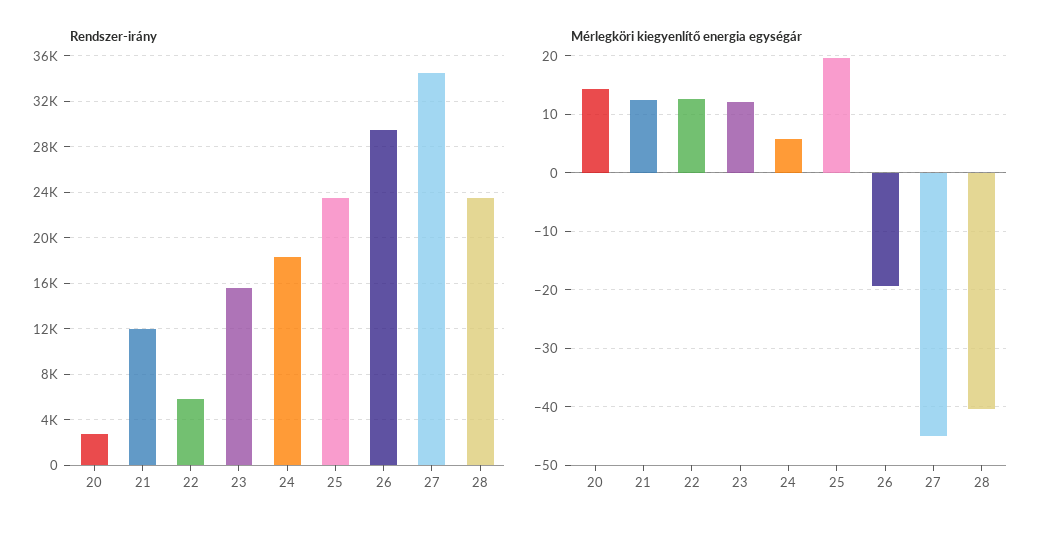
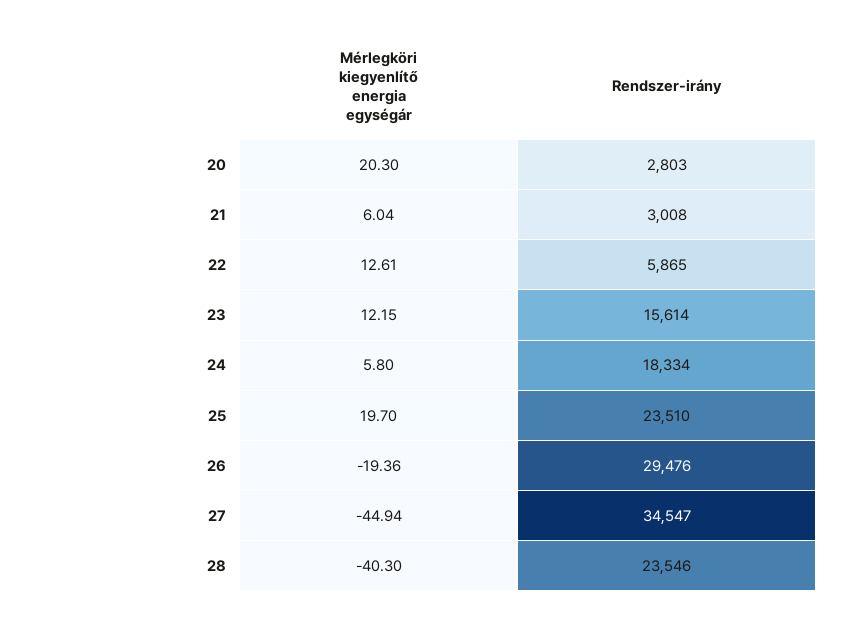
Rendszer-irány, 21: 12000 -> 3008
Mérlegköri kiegyenlítő energia egységár, 20: 14 -> 20.3
Mérlegköri kiegyenlítő energia egységár, 21: 12 -> 6.04

